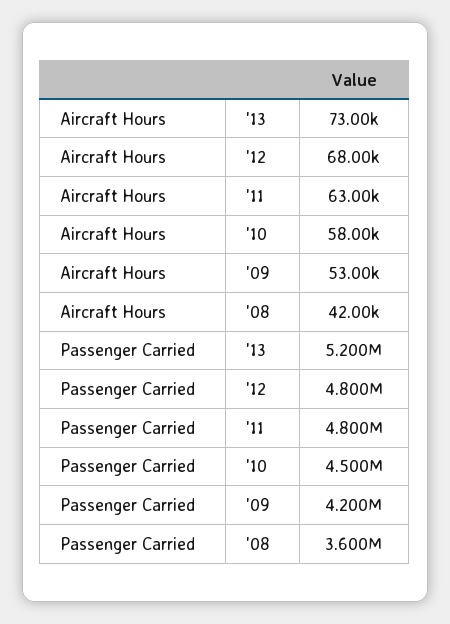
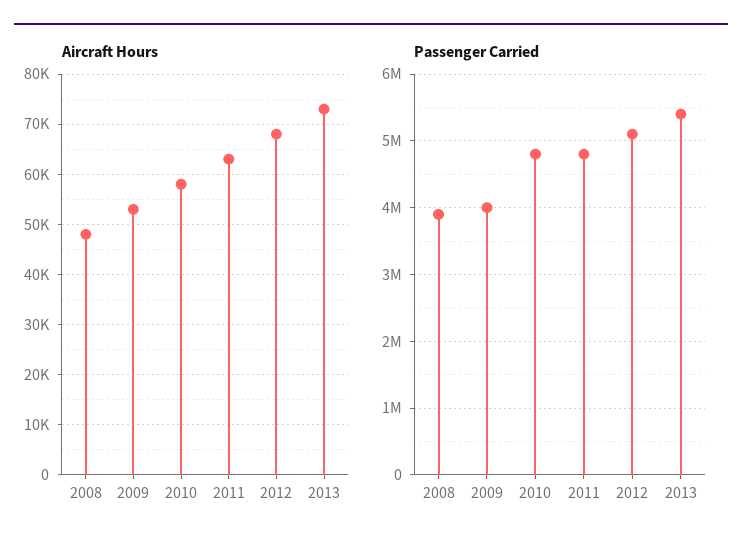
Aircraft Hours, '08: 42000 -> 48000
Passenger Carried, '13: 5200000 -> 5400000
Passenger Carried, '12: 4800000 -> 5100000
Passenger Carried, '10: 4500000 -> 4800000
Passenger Carried, '09: 4200000 -> 4000000
Passenger Carried, '08: 3600000 -> 3900000

